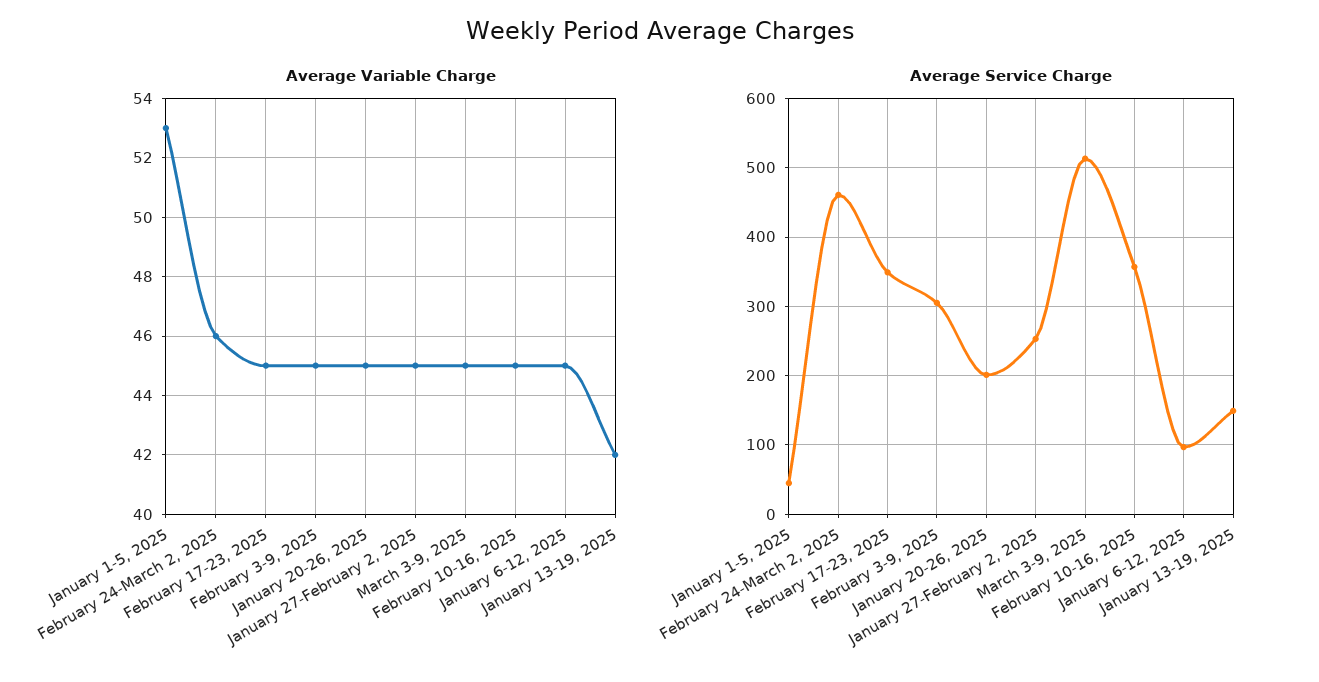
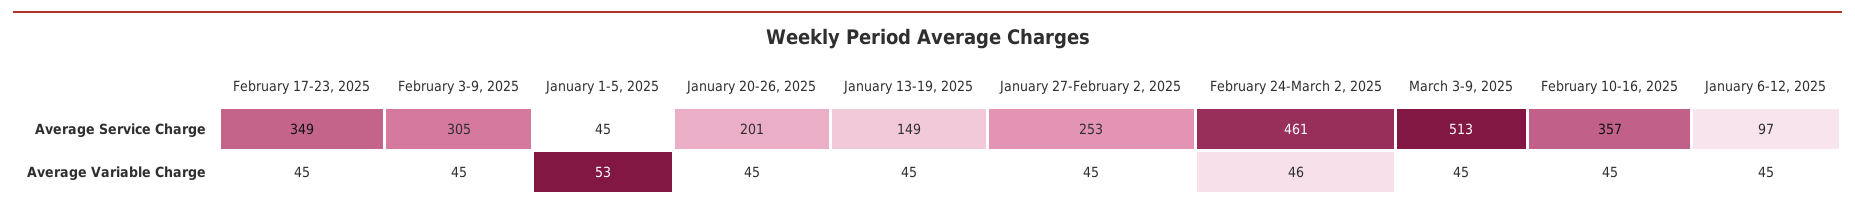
Average Variable Charge, January 13-19, 2025: 42 -> 45

